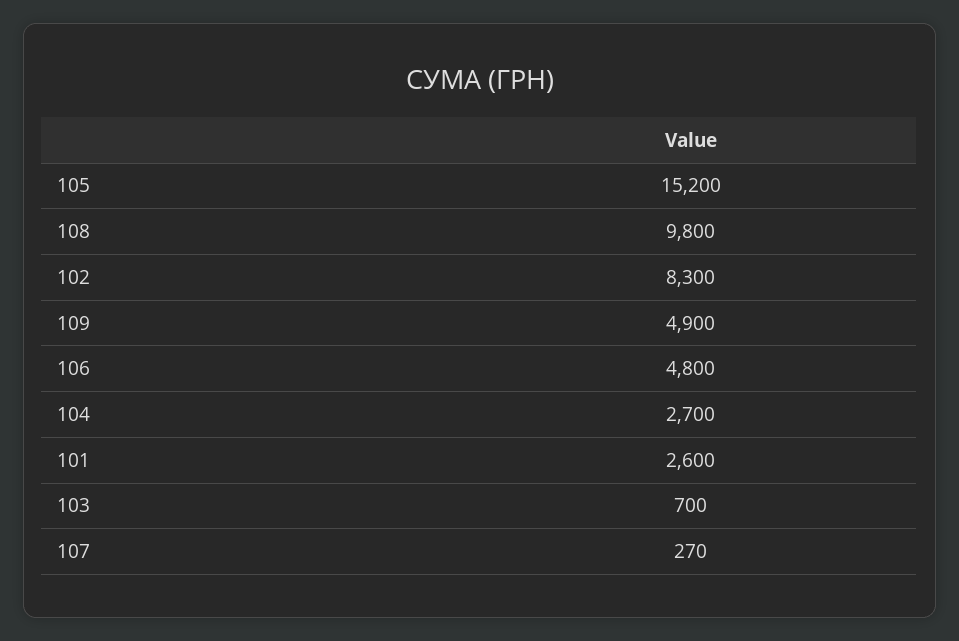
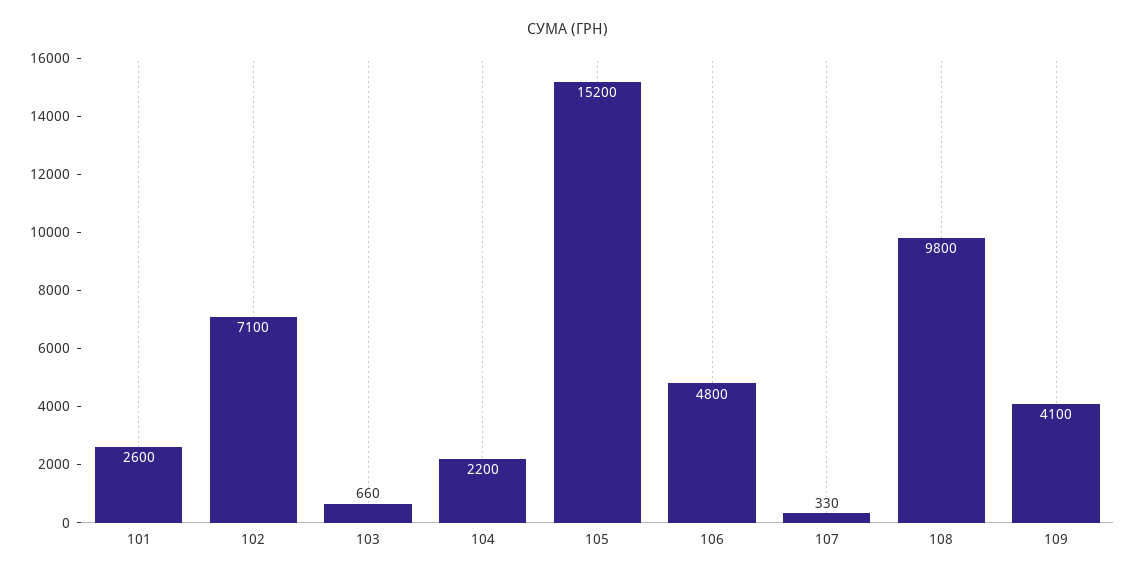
102: 8300 -> 7100
109: 4900 -> 4100
104: 2700 -> 2200
103: 700 -> 660
107: 270 -> 330

